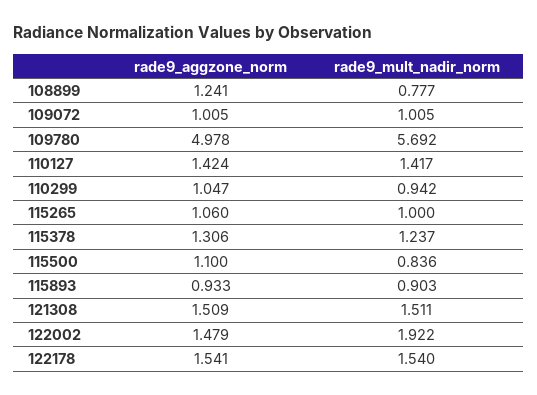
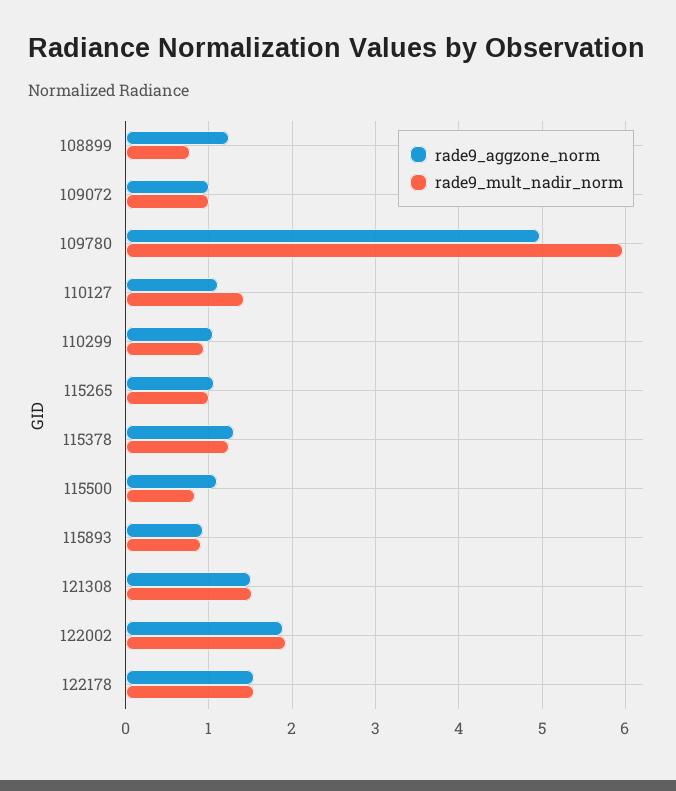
rade9_mult_nadir_norm, 109780: 5.692 -> 6
rade9_aggzone_norm, 110127: 1.424 -> 1.1
rade9_aggzone_norm, 122002: 1.479 -> 1.9

